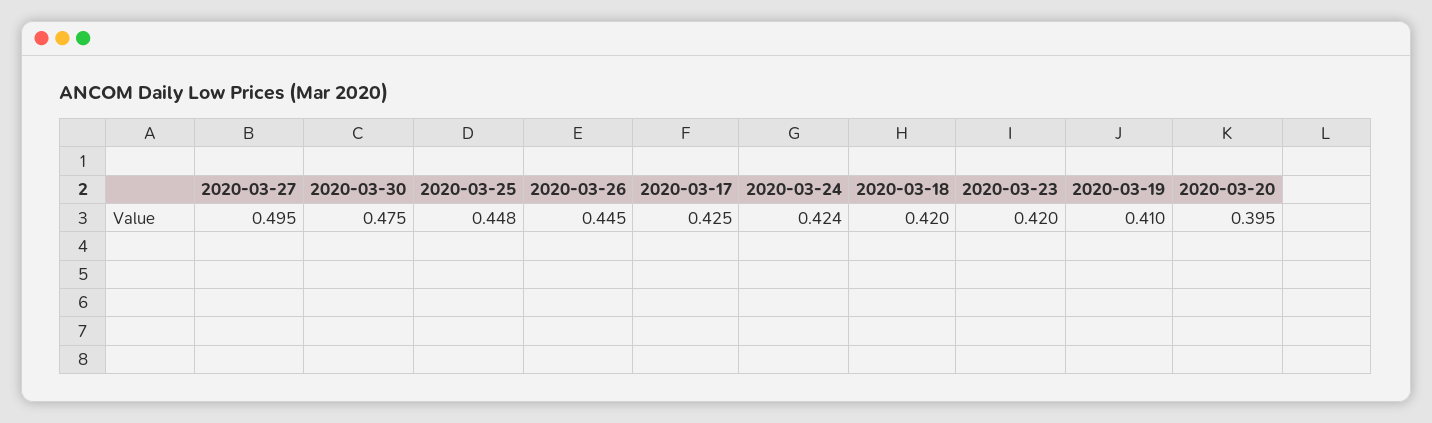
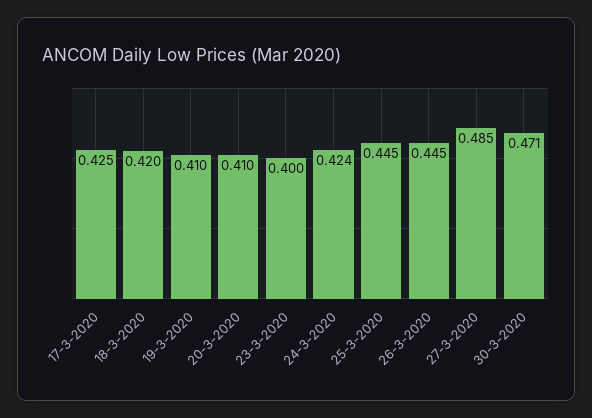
2020-03-27: 0.495 -> 0.485
2020-03-30: 0.475 -> 0.471
2020-03-25: 0.448 -> 0.445
2020-03-23: 0.42 -> 0.4
2020-03-20: 0.395 -> 0.41

